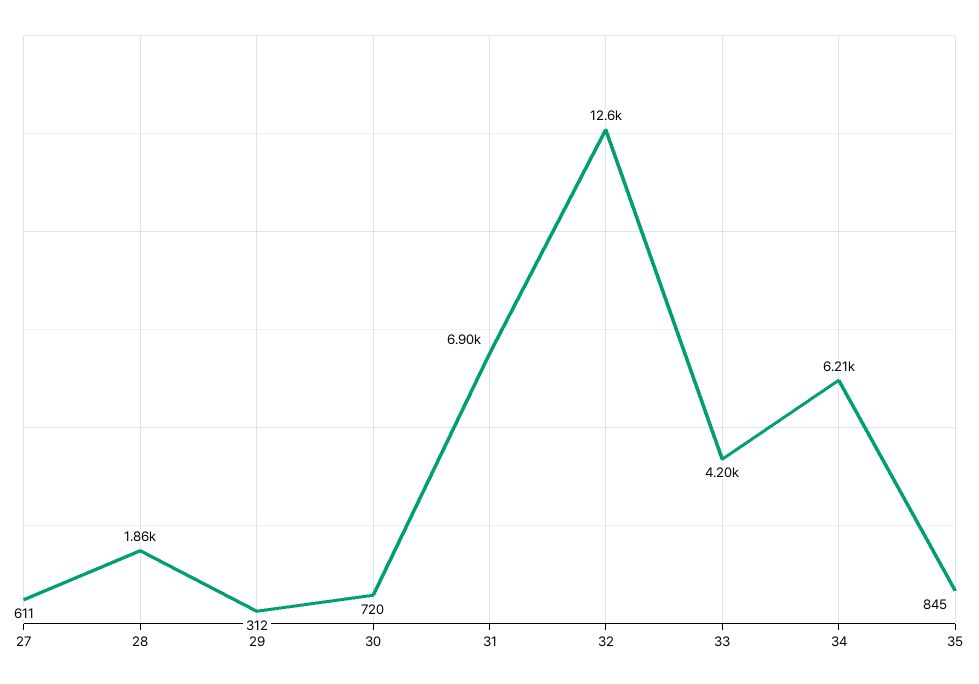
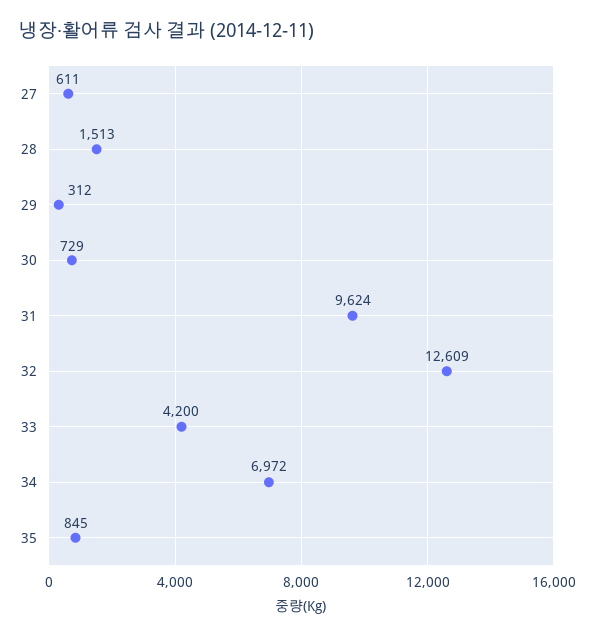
28: 1860 -> 1513
30: 720 -> 729
31: 6900 -> 9624
34: 6210 -> 6972

